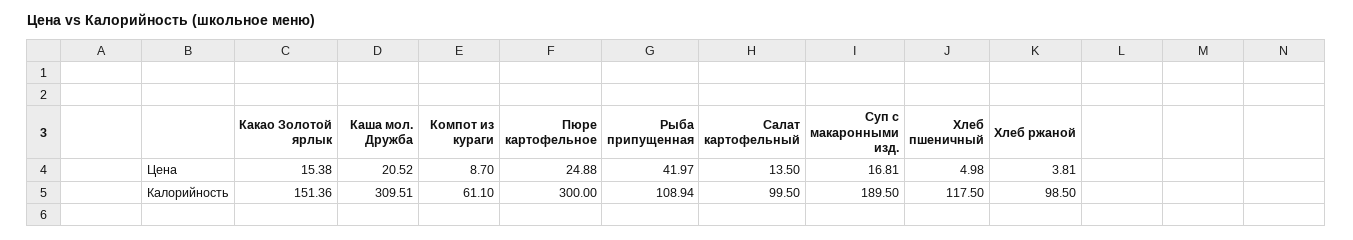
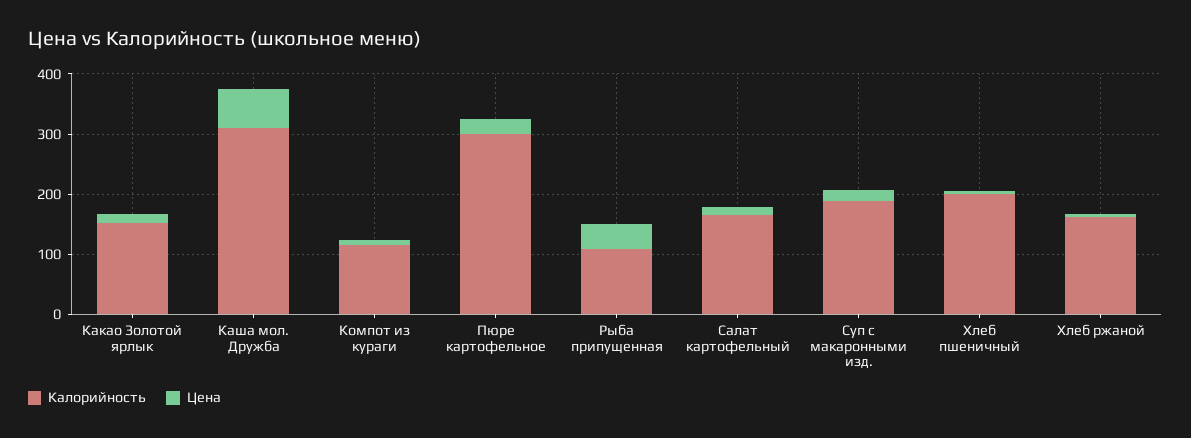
Цена, Каша мол. Дружба: 20.52 -> 60
Калорийность, Компот из кураги: 61.1 -> 120
Калорийность, Салат картофельный: 99.5 -> 160
Калорийность, Хлеб пшеничный: 117.5 -> 200
Калорийность, Хлеб ржаной: 98.5 -> 160

